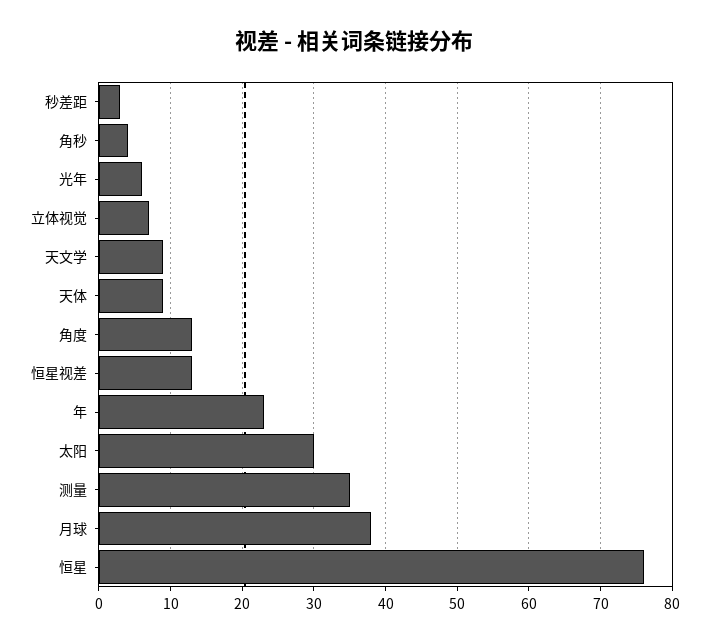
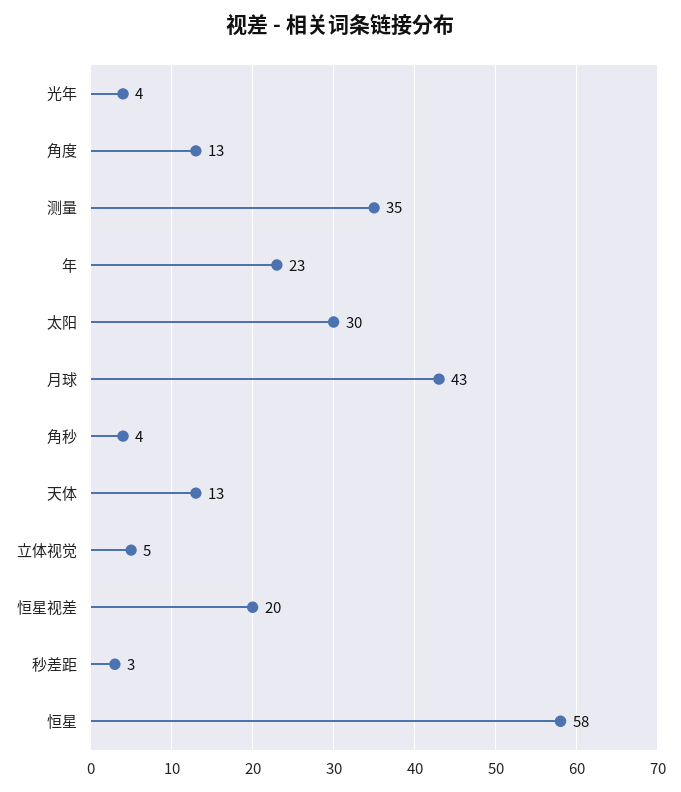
光年: 6 -> 4
立体视觉: 7 -> 5
天文学: 9 -> none
天体: 9 -> 13
恒星视差: 13 -> 20
月球: 38 -> 43
恒星: 76 -> 58

